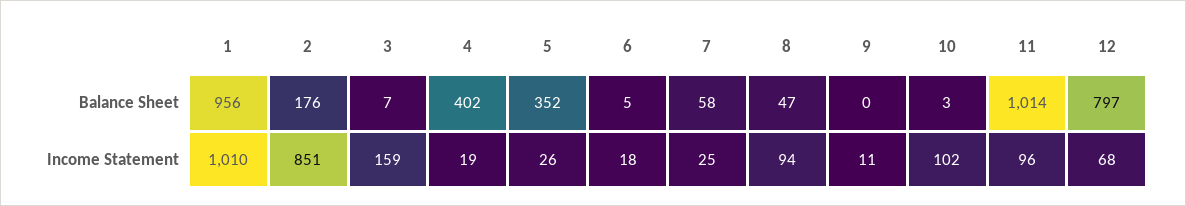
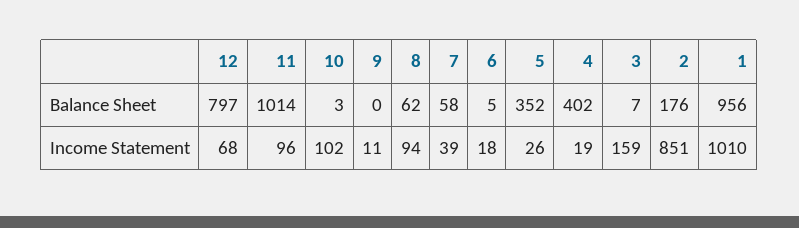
8, Balance Sheet: 47 -> 62
7, Income Statement: 25 -> 39

